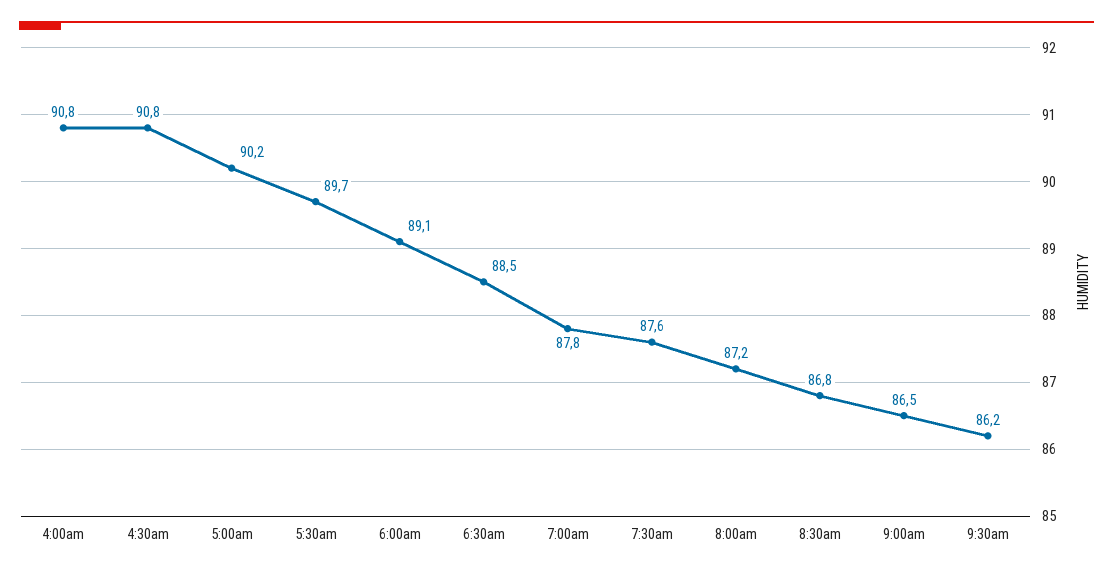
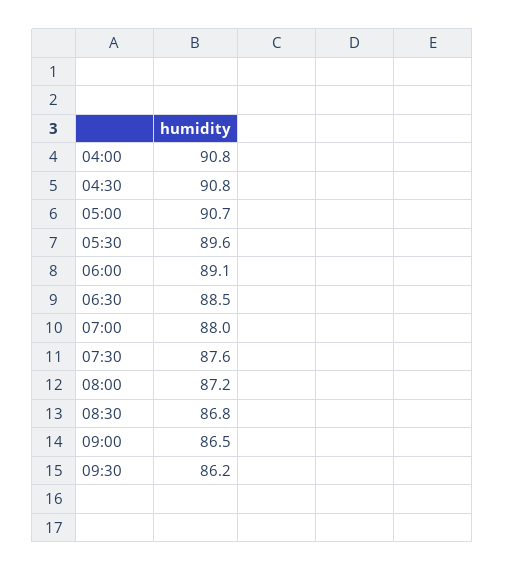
5:00am: 90.2 -> 90.7
5:30am: 89.7 -> 89.6
7:00am: 87.8 -> 88

